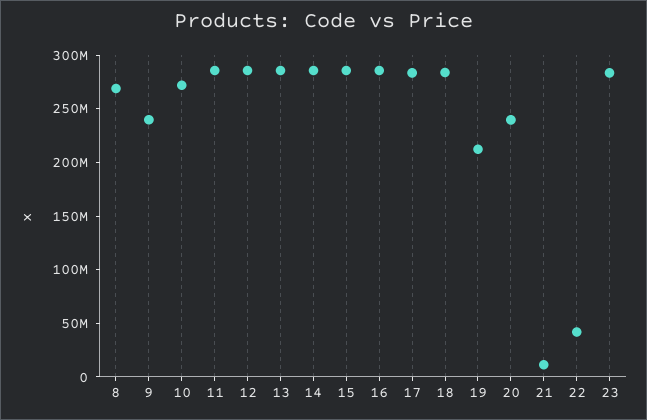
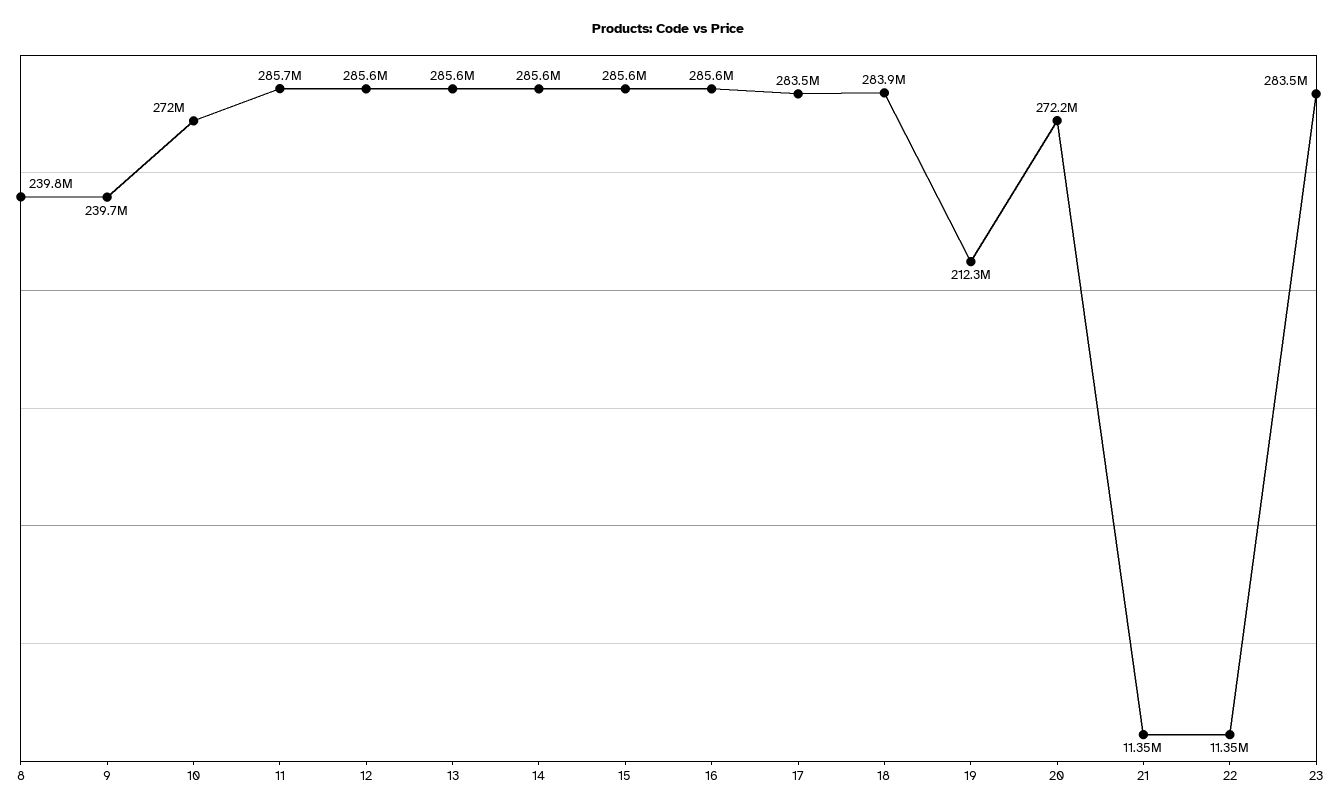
8: 270000000 -> 239800000
20: 240000000 -> 272200000
22: 40000000 -> 11350000

